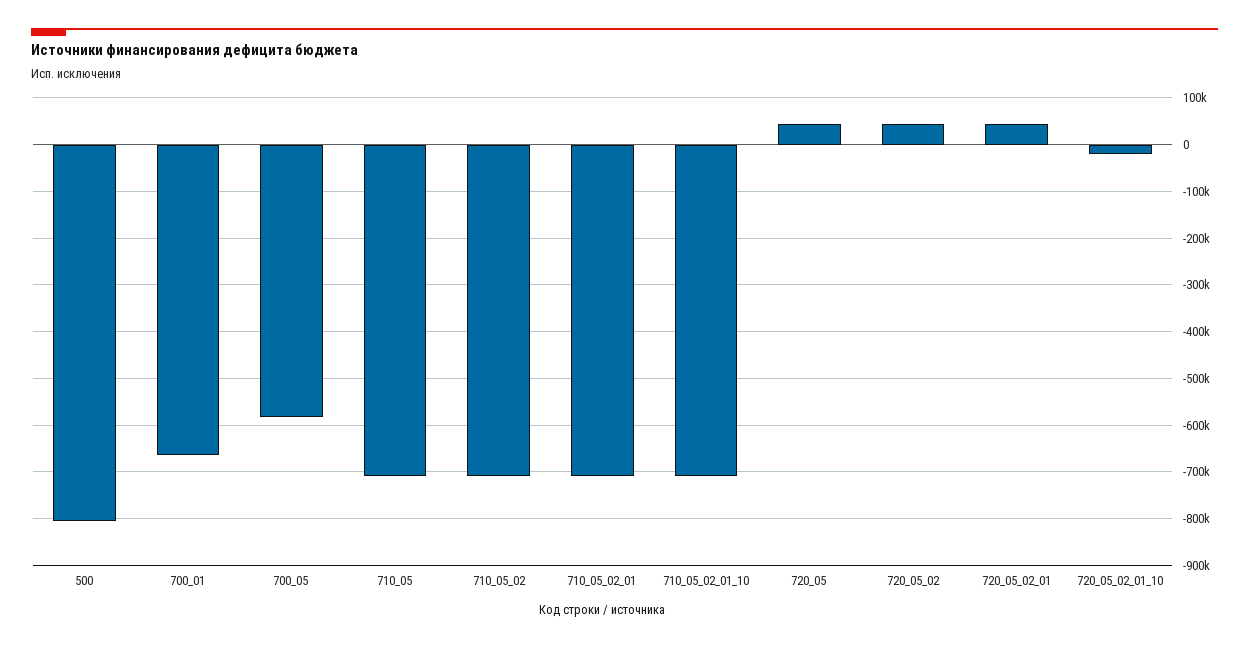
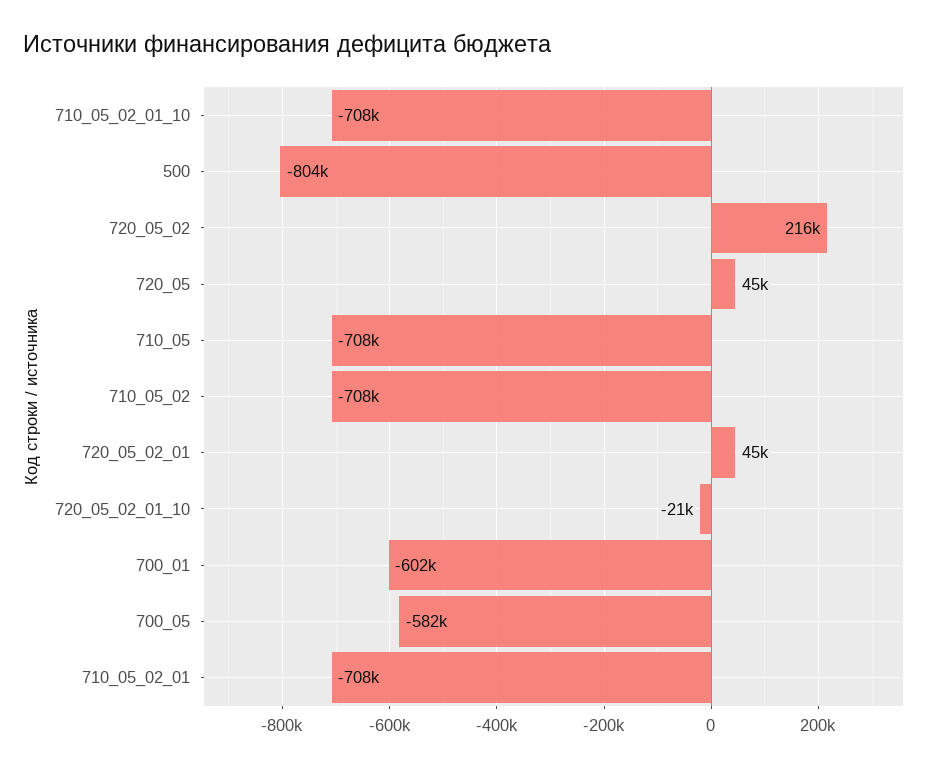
700_01: -660000 -> -602000
720_05_02: 40000 -> 216000

